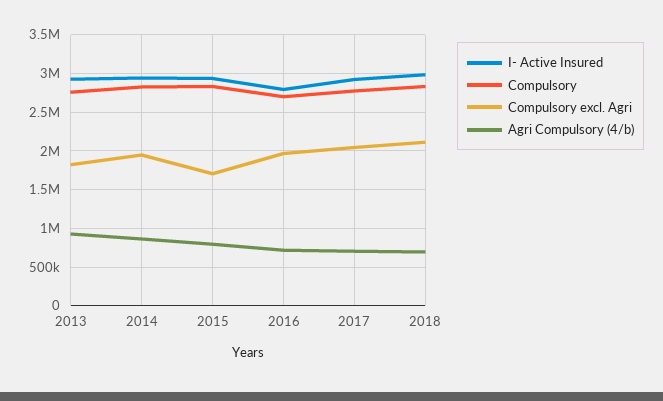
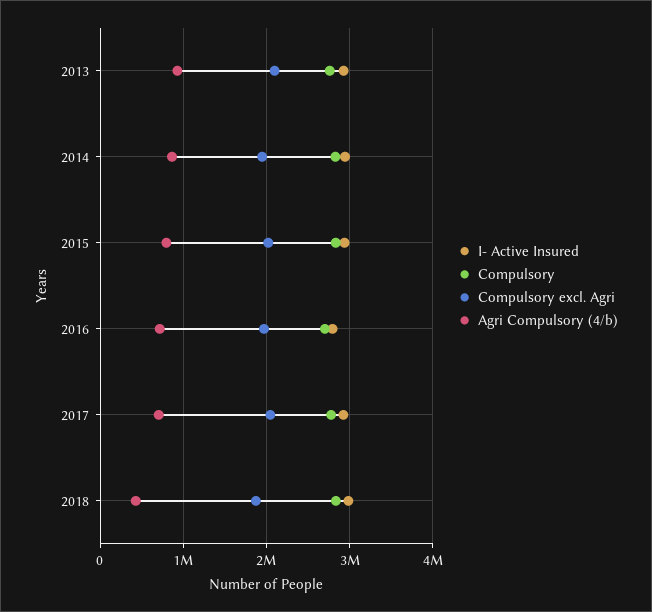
Compulsory excl. Agri, 2013: 1800000 -> 2100000
Compulsory excl. Agri, 2015: 1700000 -> 2000000
Compulsory excl. Agri, 2018: 2100000 -> 1900000
Agri Compulsory (4/b), 2018: 700000 -> 400000

